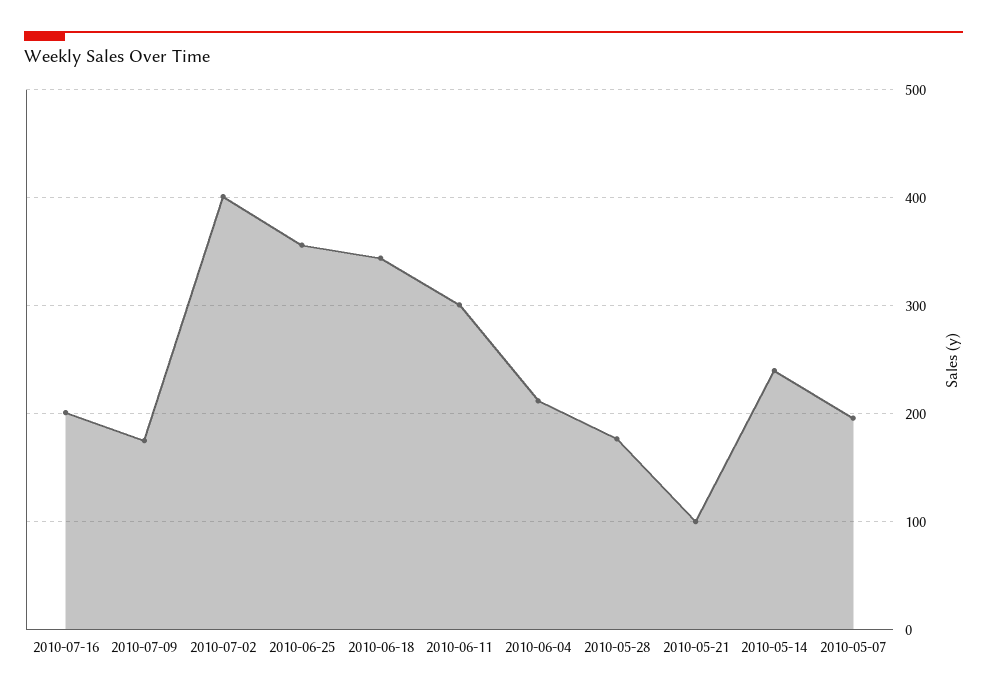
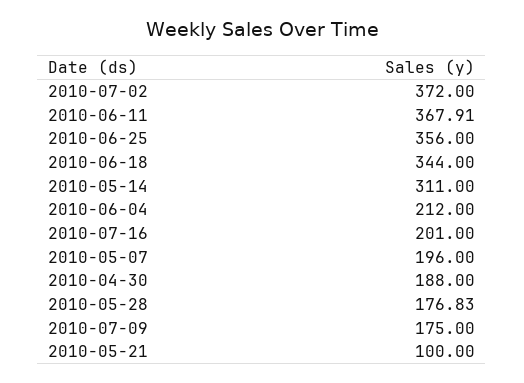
2010-07-02: 400 -> 372
2010-06-11: 300 -> 367.91
2010-05-14: 240 -> 311
2010-04-30: none -> 188

